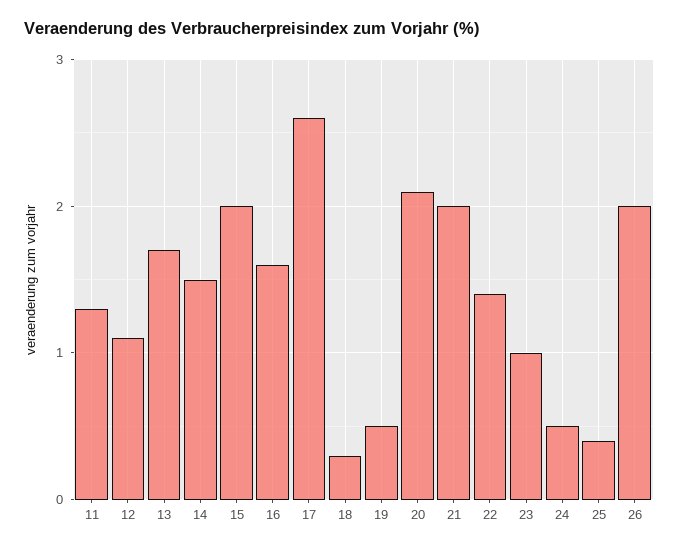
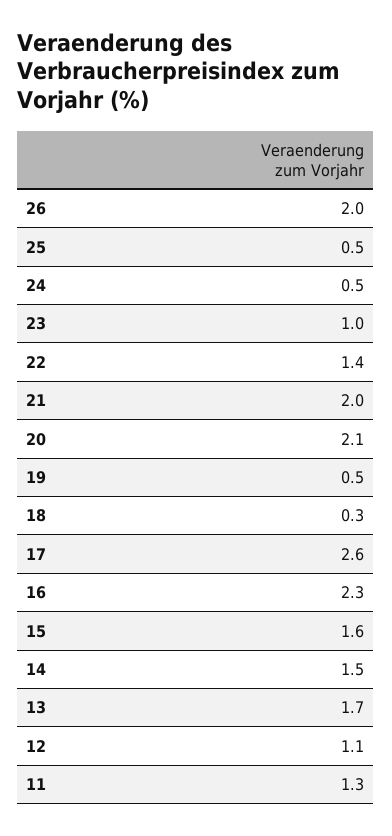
15: 2 -> 1.6
16: 1.6 -> 2.3
25: 0.4 -> 0.5

